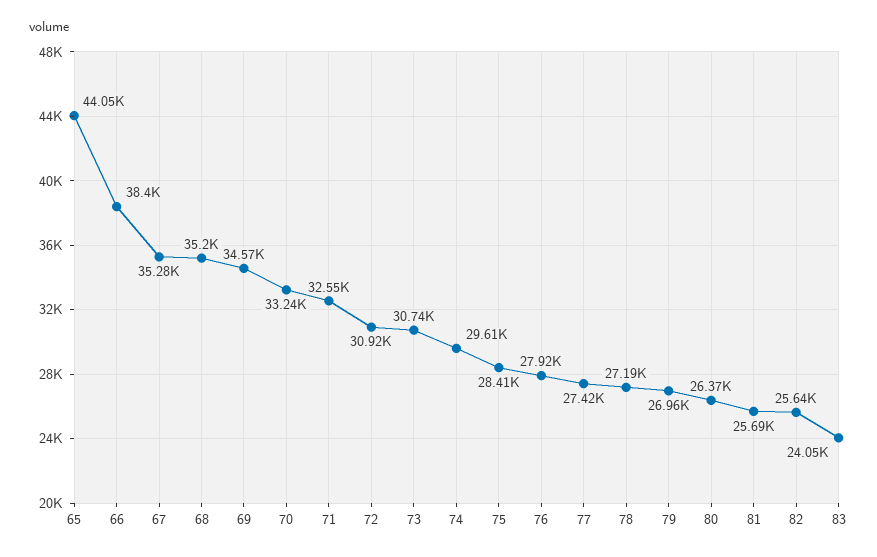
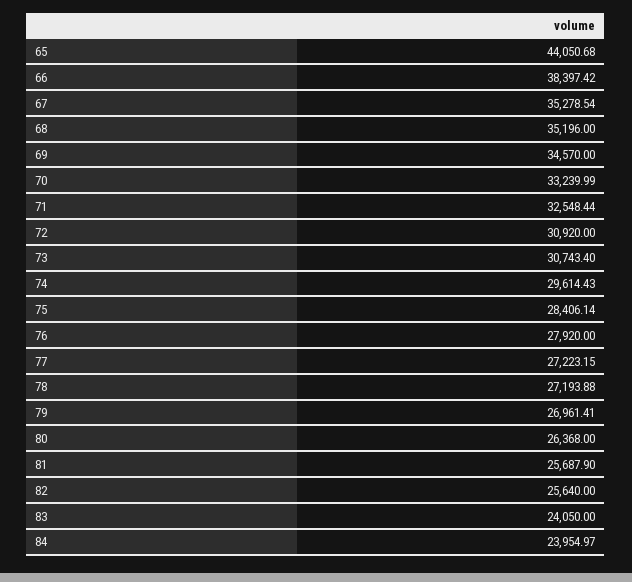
77: 27420 -> 27223.15
84: none -> 23954.97

